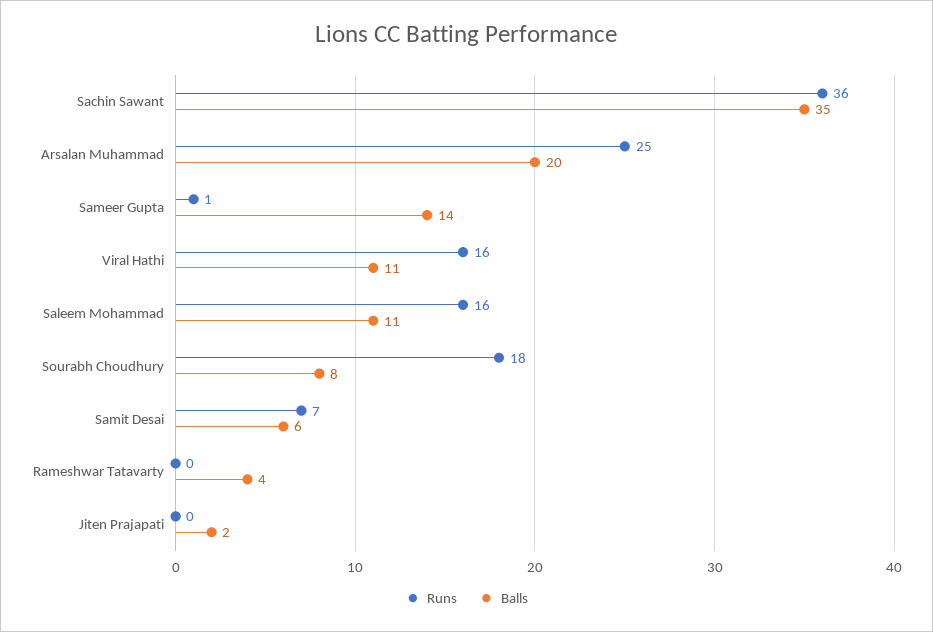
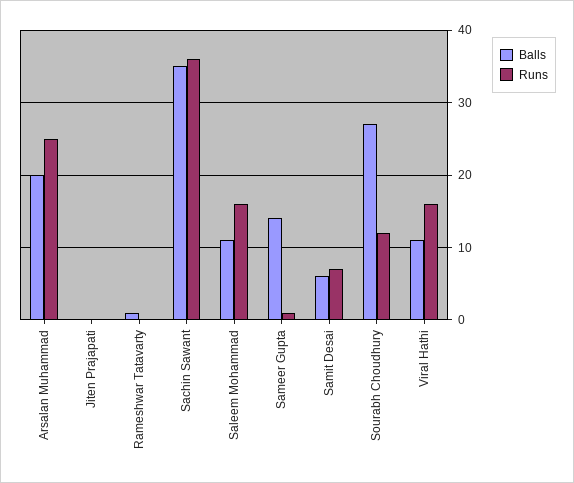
Runs, Sourabh Choudhury: 18 -> 12
Balls, Sourabh Choudhury: 8 -> 27
Balls, Rameshwar Tatavarty: 4 -> 1
Balls, Jiten Prajapati: 2 -> 0

